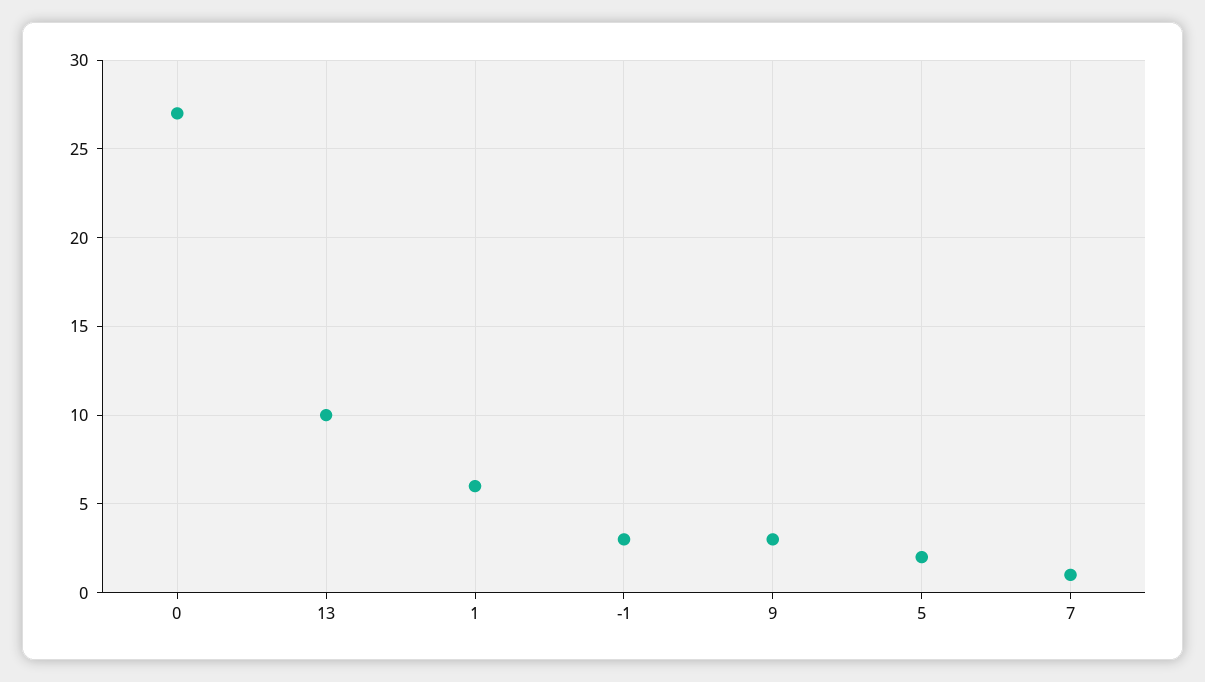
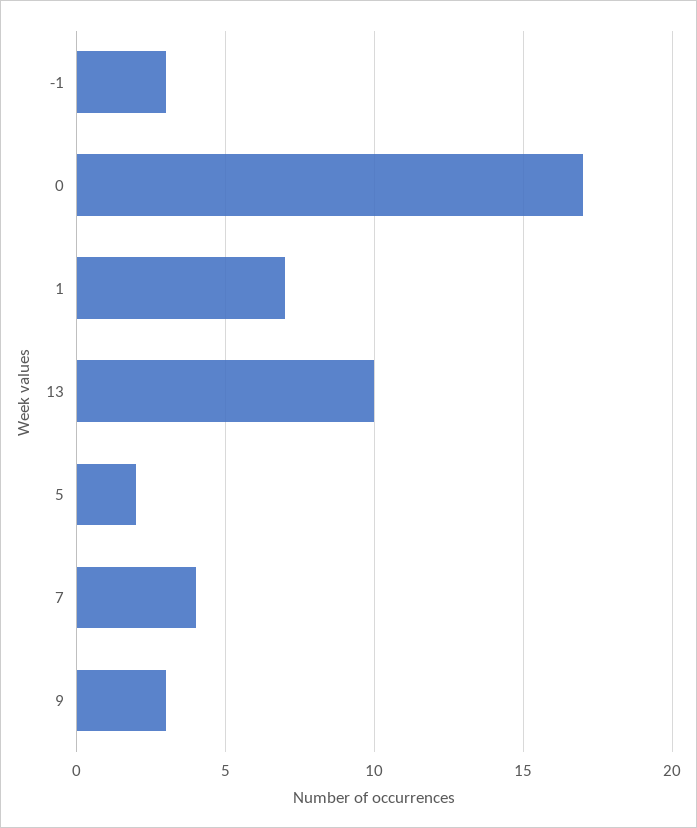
0: 27 -> 17
1: 6 -> 7
7: 1 -> 4

